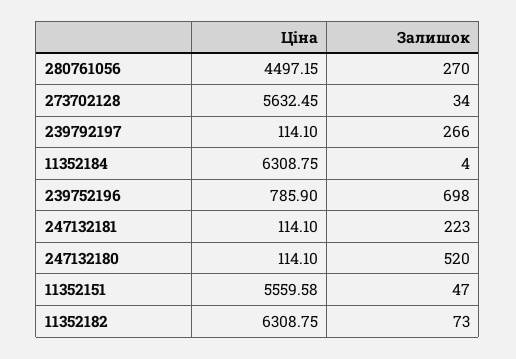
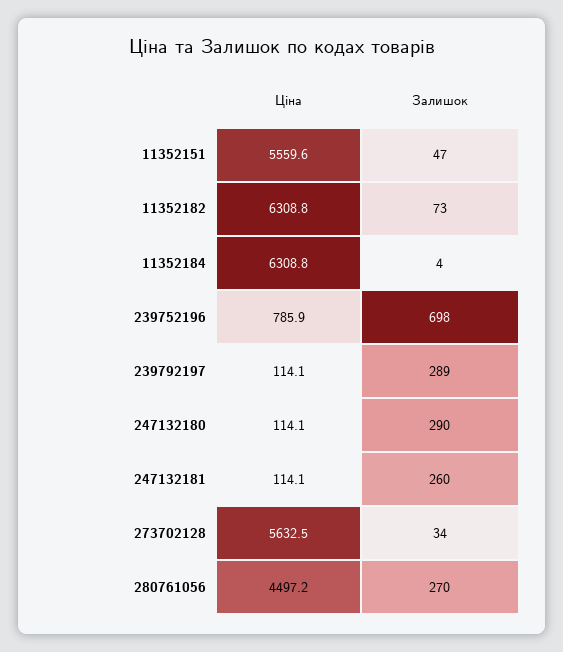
Залишок, 239792197: 266 -> 289
Залишок, 247132181: 223 -> 260
Залишок, 247132180: 520 -> 290

